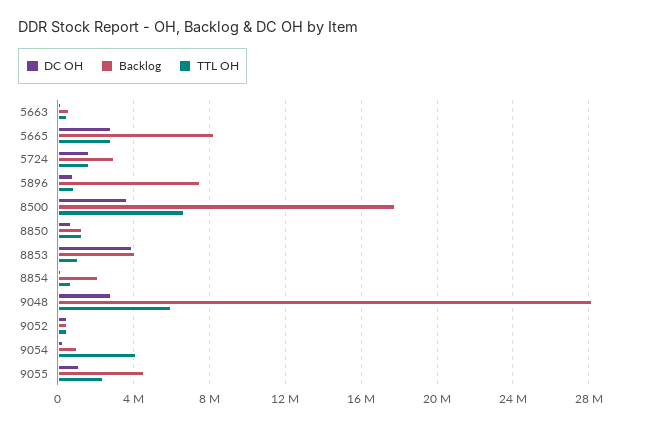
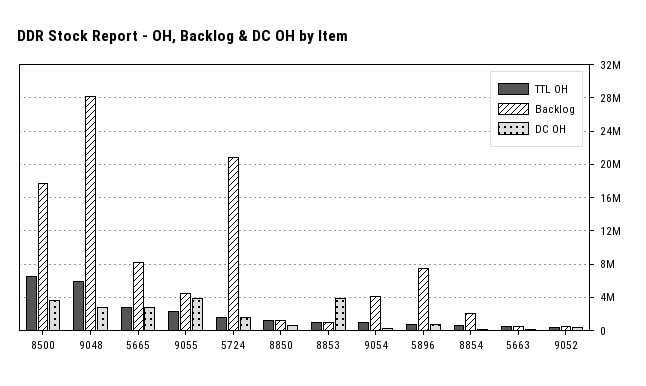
Backlog, 5724: 3000000 -> 21000000
Backlog, 8853: 4000000 -> 1000000
Backlog, 9054: 1000000 -> 4000000
TTL OH, 9054: 4000000 -> 1000000
DC OH, 9055: 1000000 -> 4000000

